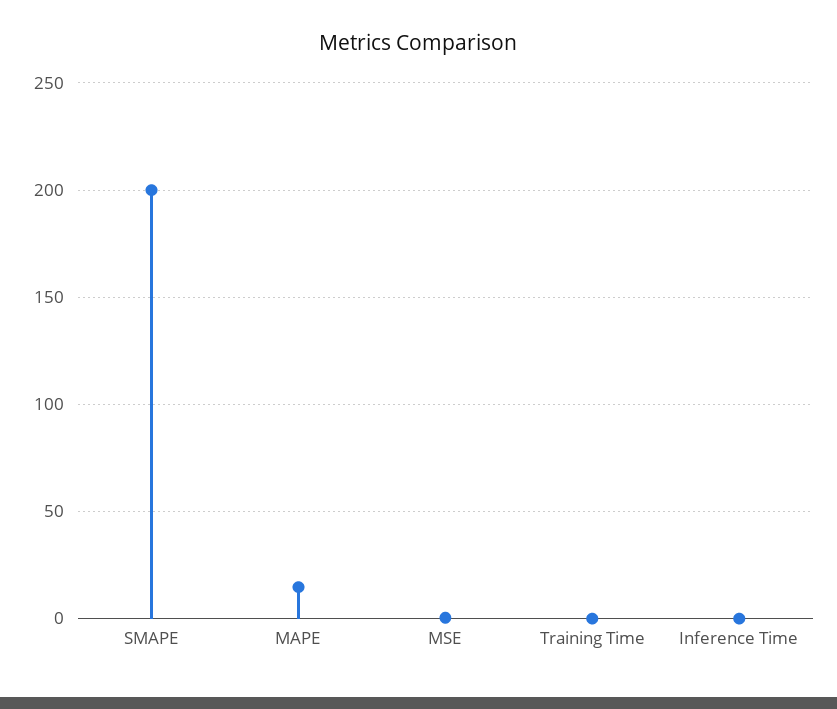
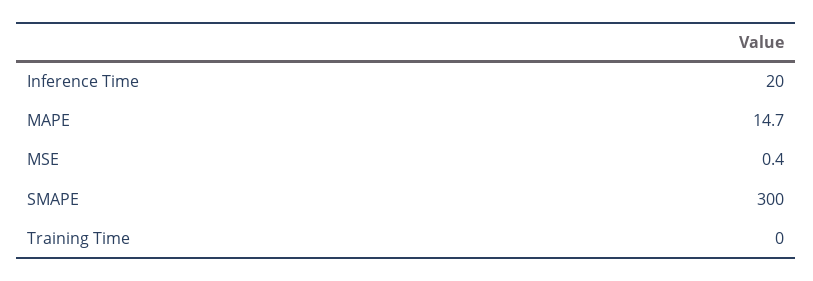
SMAPE: 200 -> 300
Inference Time: 0 -> 20

